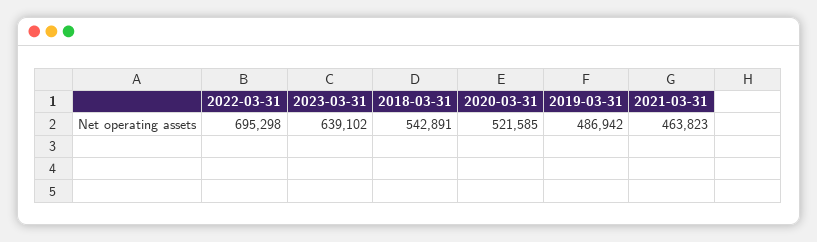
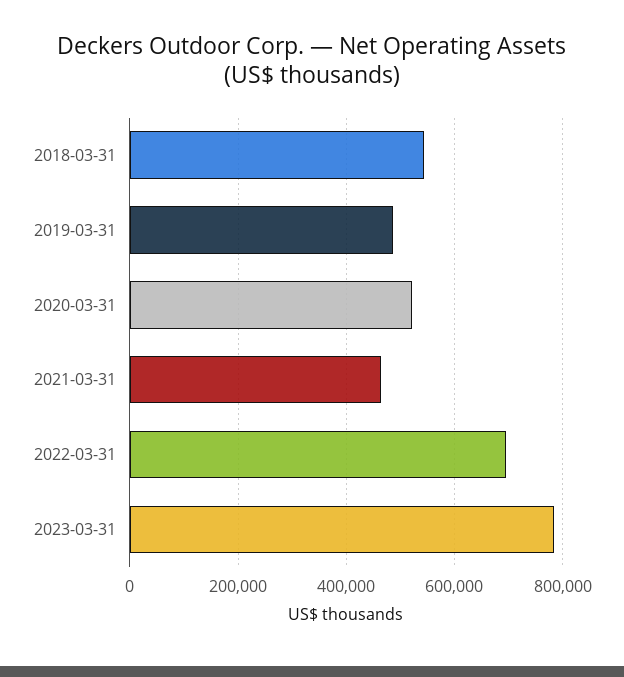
2023-03-31: 639102 -> 780000

